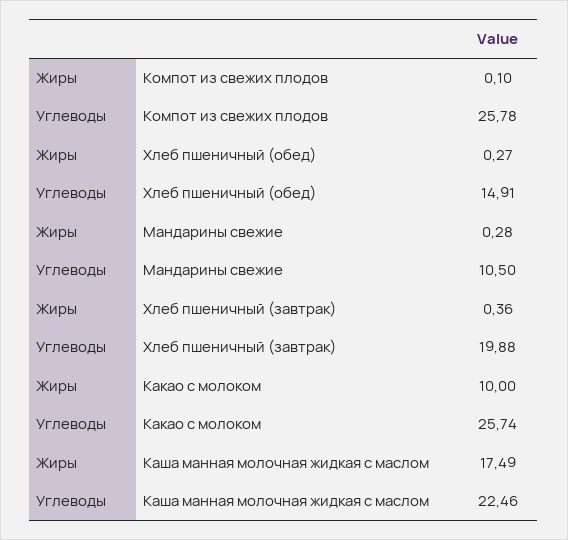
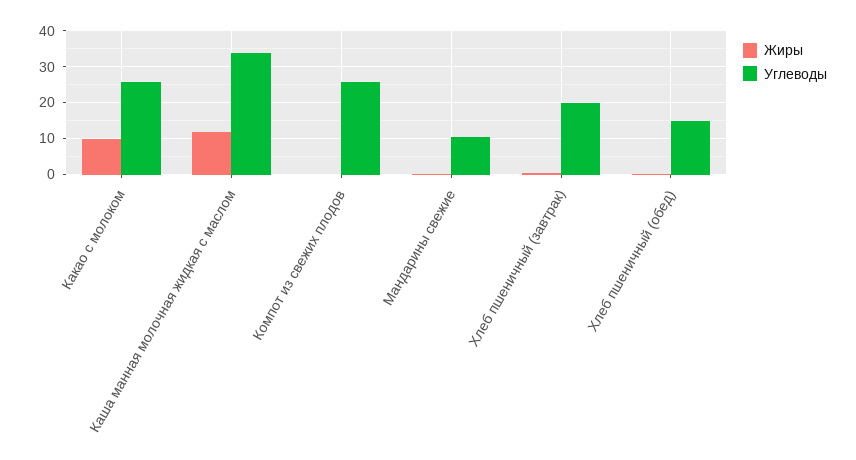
Жиры, Каша манная молочная жидкая с маслом: 17.49 -> 12
Углеводы, Каша манная молочная жидкая с маслом: 22.46 -> 34

